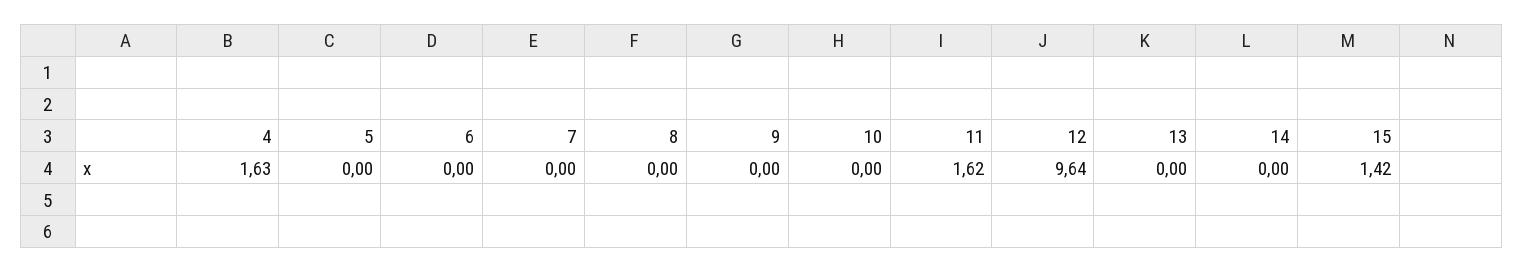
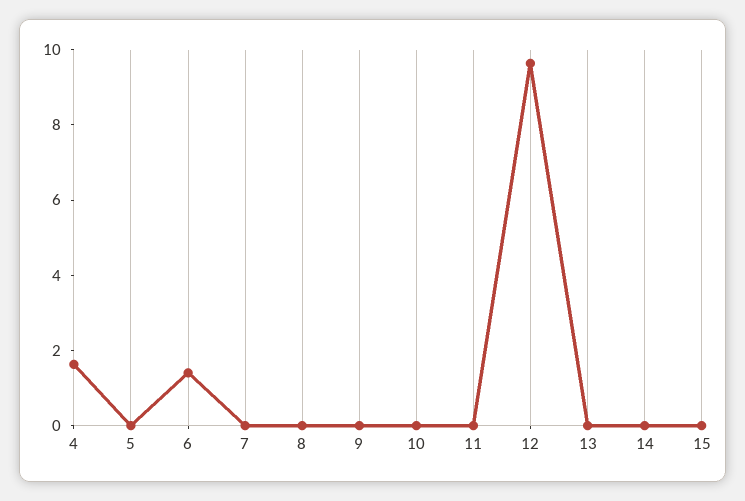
6: 0 -> 1.5
11: 1.62 -> 0
15: 1.42 -> 0

